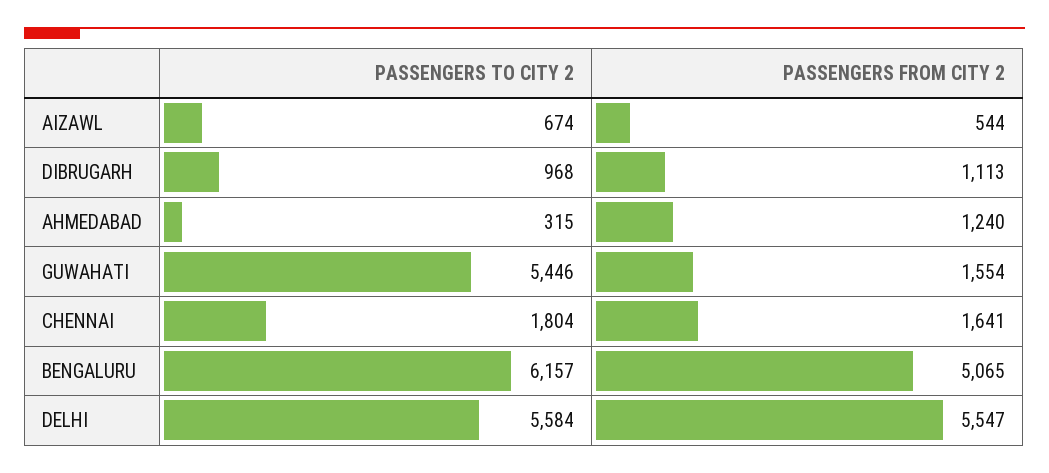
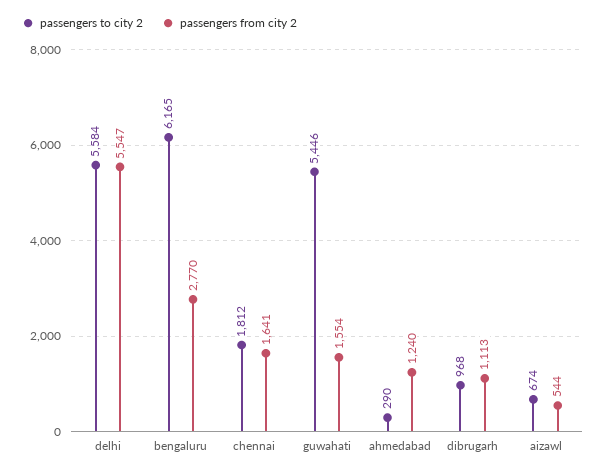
PASSENGERS TO CITY 2, AHMEDABAD: 315 -> 290
PASSENGERS TO CITY 2, CHENNAI: 1804 -> 1812
PASSENGERS TO CITY 2, BENGALURU: 6157 -> 6165
PASSENGERS FROM CITY 2, BENGALURU: 5065 -> 2770

